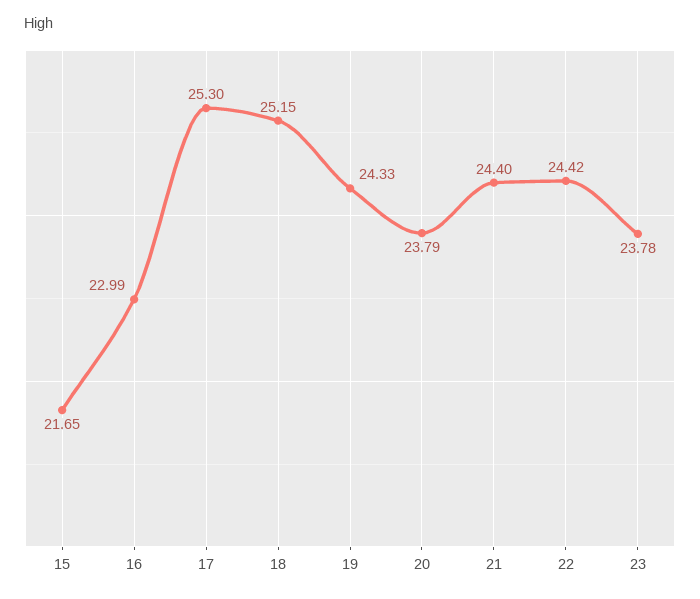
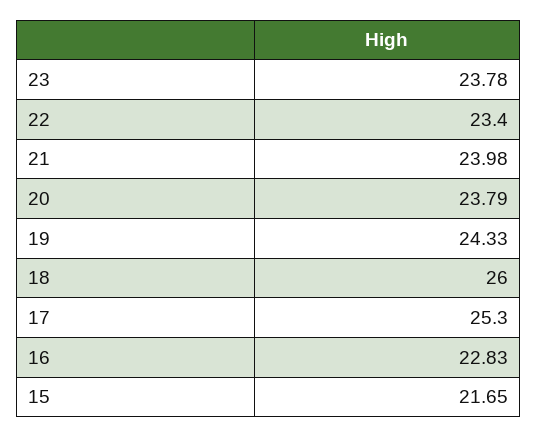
16: 22.99 -> 22.83
18: 25.15 -> 26
21: 24.4 -> 23.98
22: 24.42 -> 23.4

